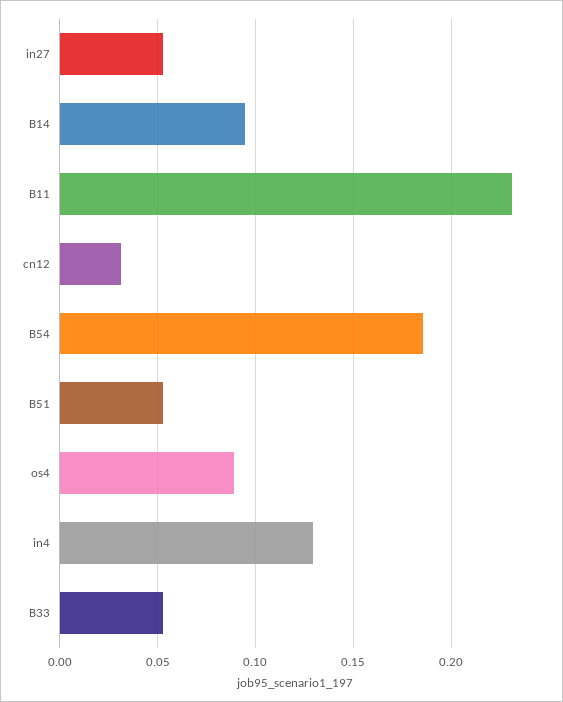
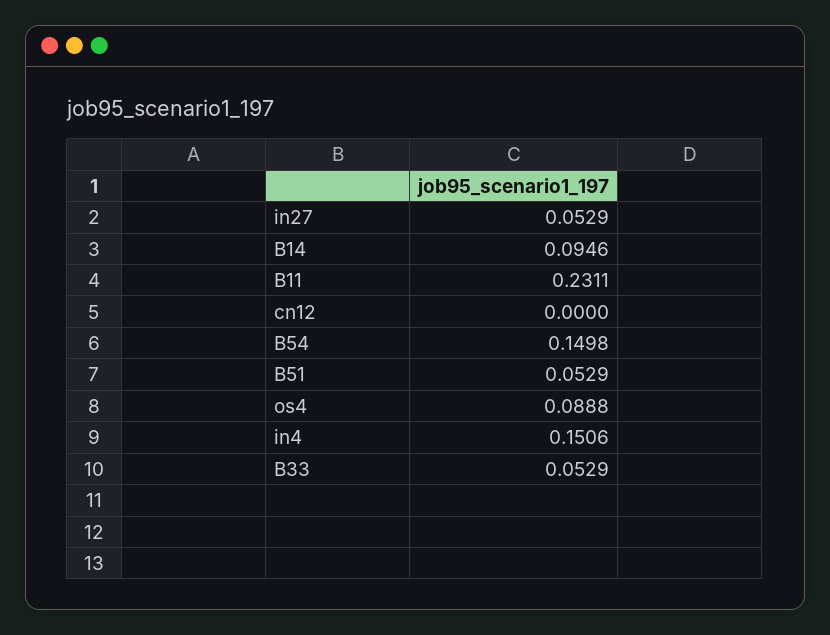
cn12: 0.03 -> 0
B54: 0.185 -> 0.1498
in4: 0.13 -> 0.1506

